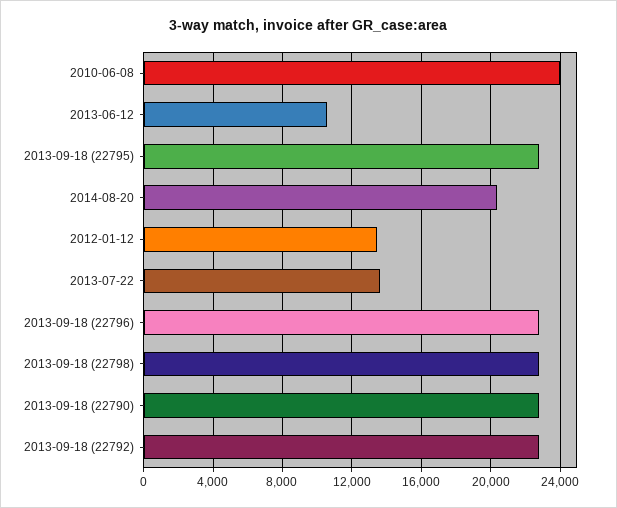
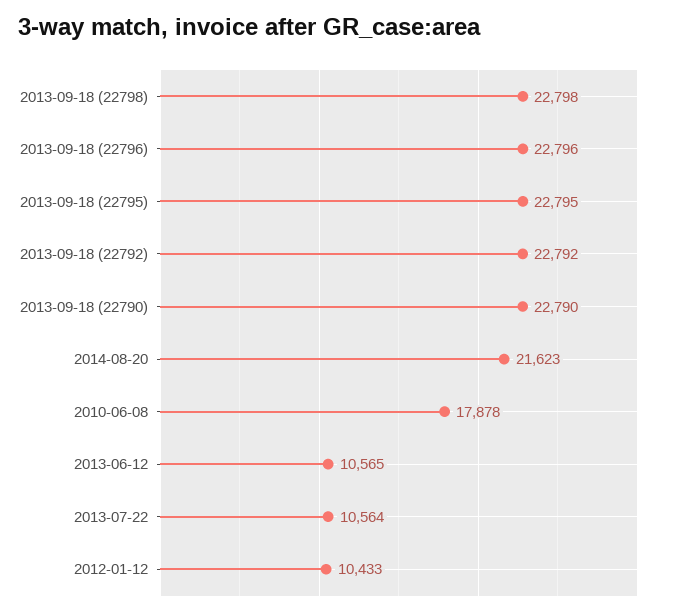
2010-06-08: 24000 -> 17878
2014-08-20: 20500 -> 21623
2012-01-12: 13500 -> 10433
2013-07-22: 13500 -> 10564

